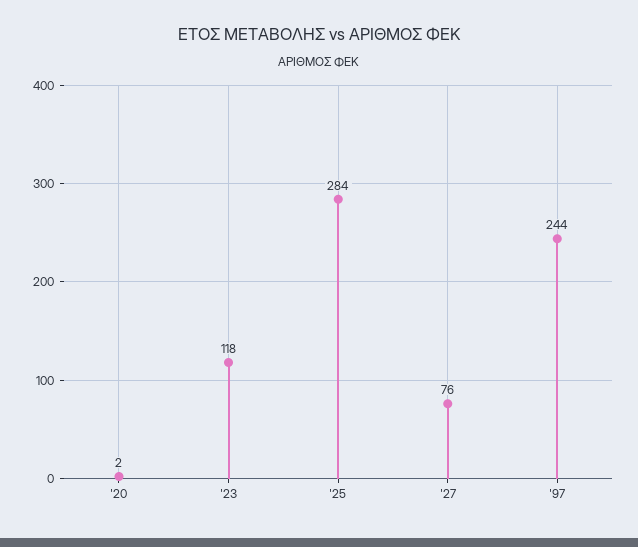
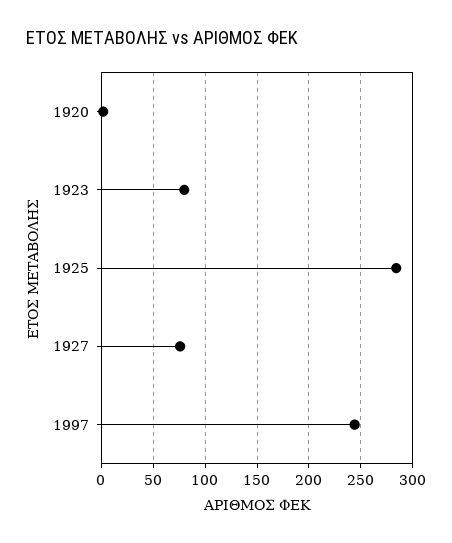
'23: 118 -> 80

